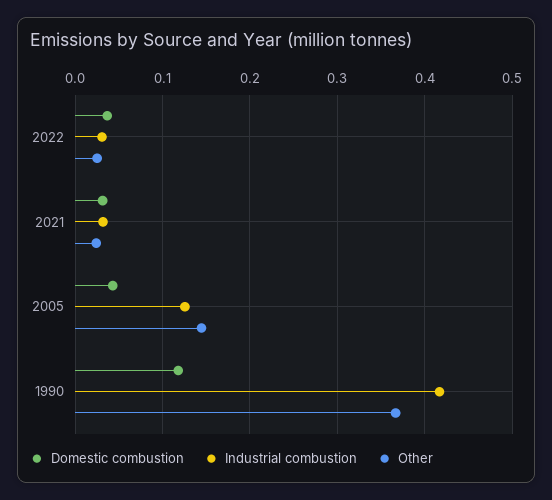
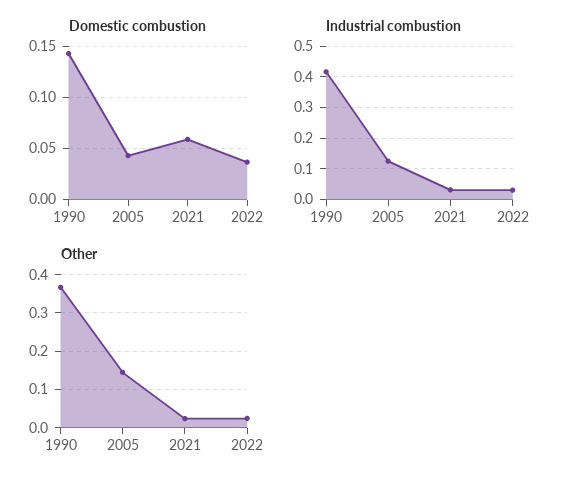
Domestic combustion, 2021: 0.03 -> 0.06
Domestic combustion, 1990: 0.12 -> 0.14

